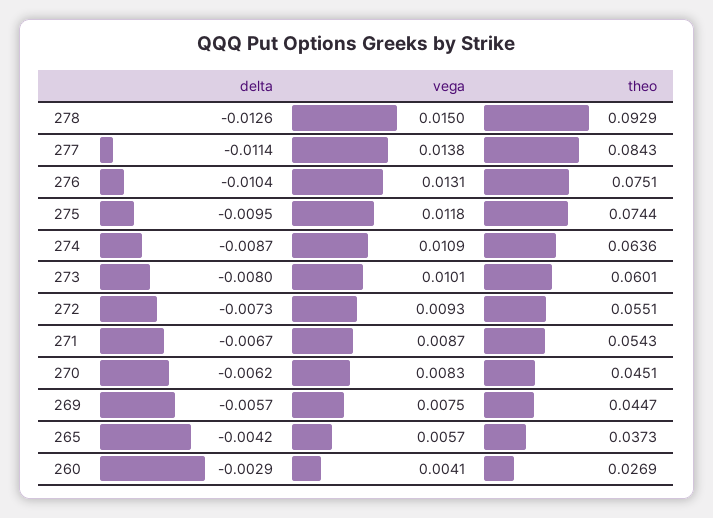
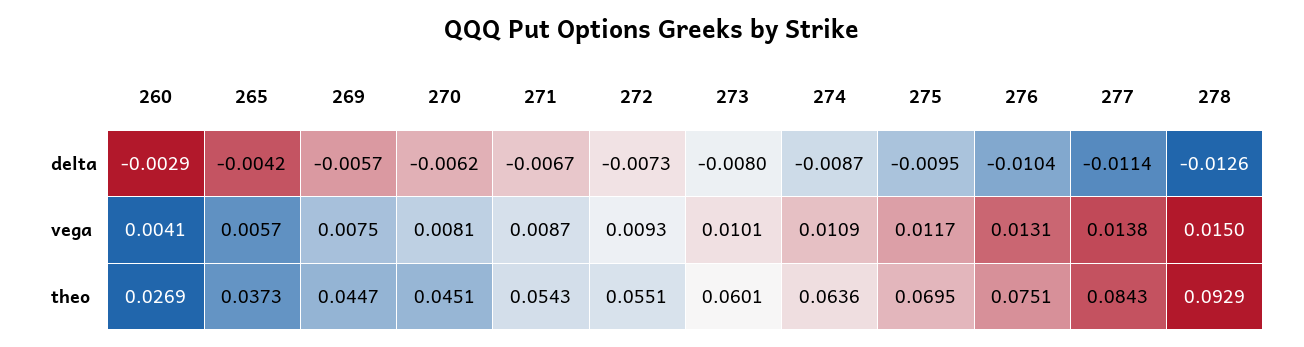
vega, 275: 0.0118 -> 0.0117
theo, 275: 0.0744 -> 0.0695
vega, 270: 0.0083 -> 0.0081

